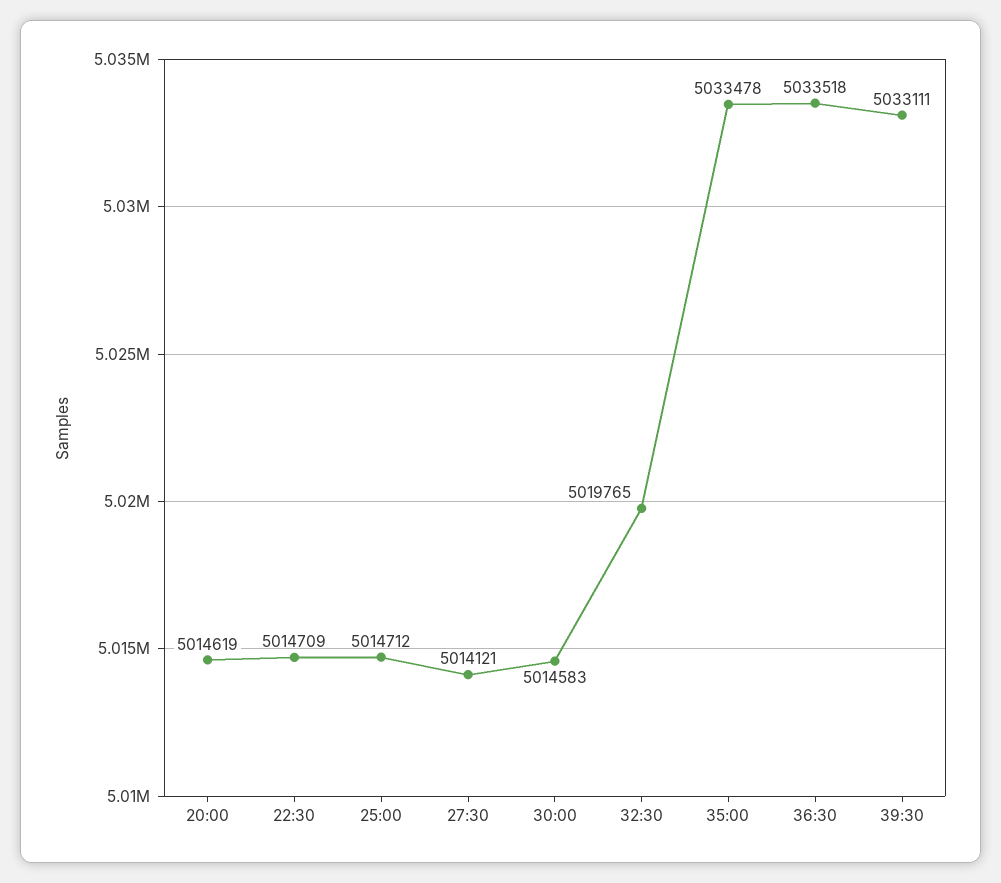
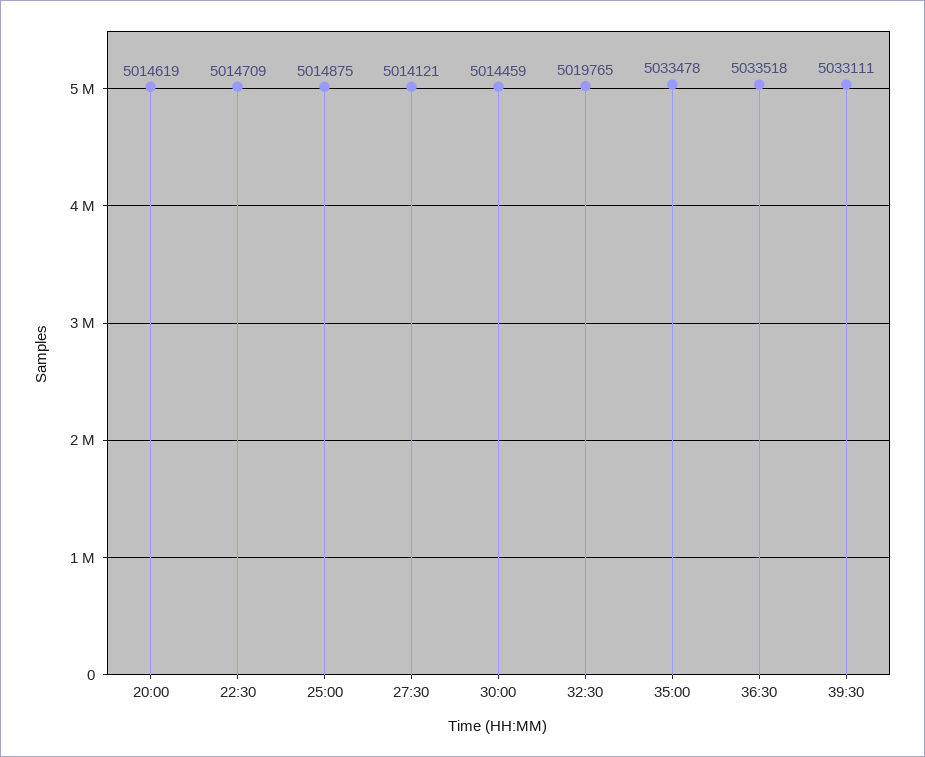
25:00: 5014712 -> 5014875
30:00: 5014583 -> 5014459

